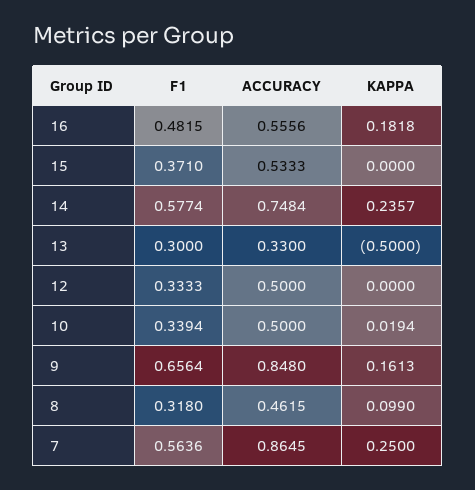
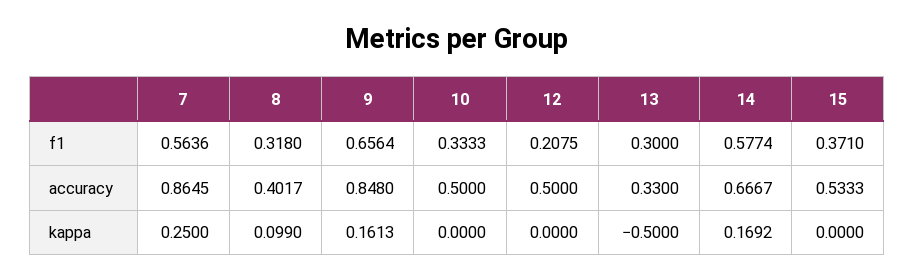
F1, 16: 0.4815 -> none
ACCURACY, 16: 0.5556 -> none
KAPPA, 16: 0.1818 -> none
ACCURACY, 14: 0.7484 -> 0.6667
KAPPA, 14: 0.2357 -> 0.1692
F1, 12: 0.3333 -> 0.2075
F1, 10: 0.3394 -> 0.3333
KAPPA, 10: 0.0194 -> 0
ACCURACY, 8: 0.4615 -> 0.4017

